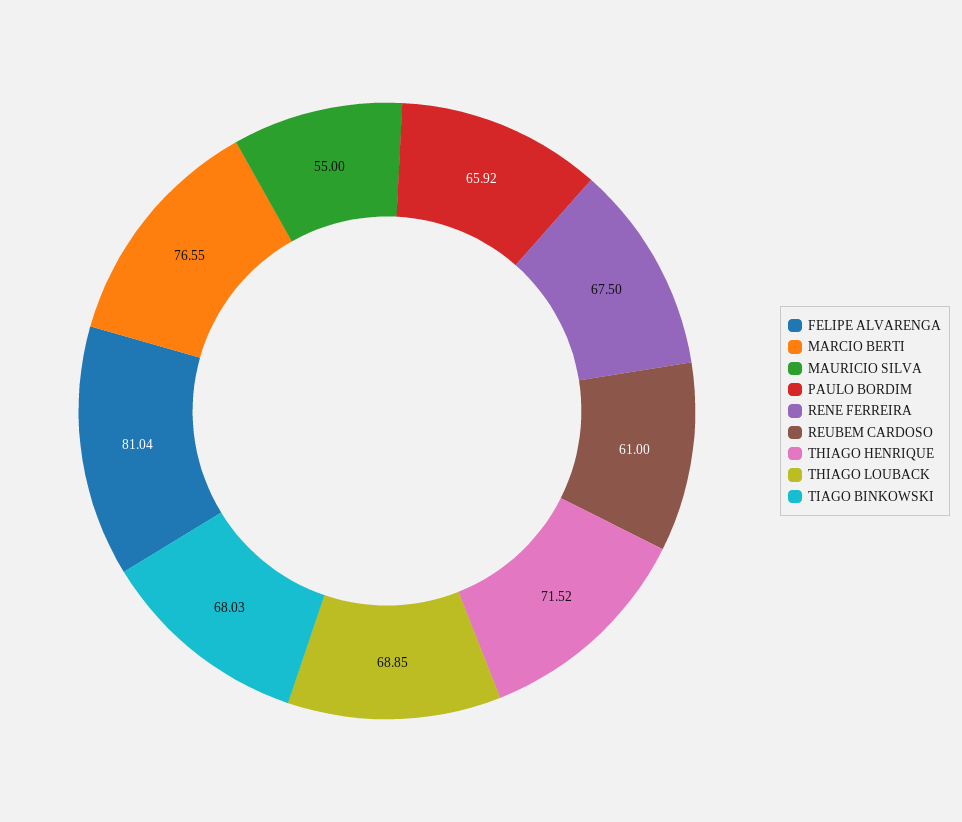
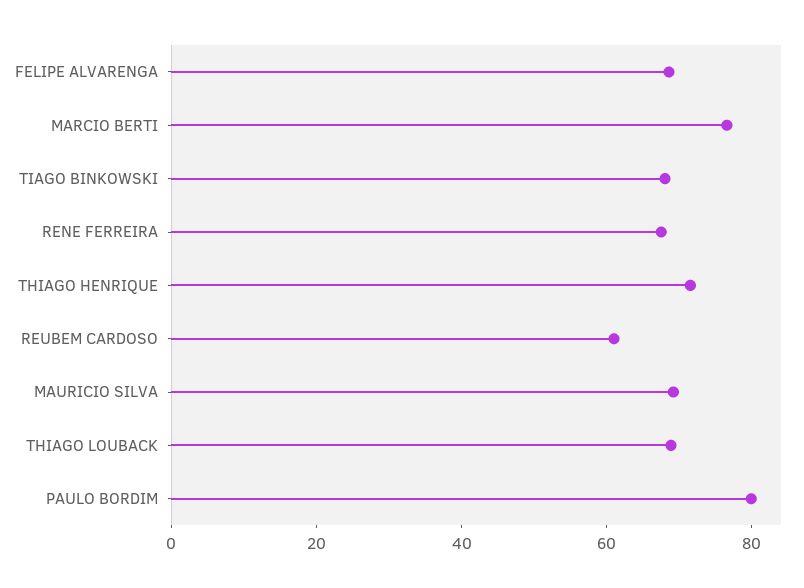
FELIPE ALVARENGA: 81.04 -> 70
MAURICIO SILVA: 55 -> 70
PAULO BORDIM: 65.92 -> 80

